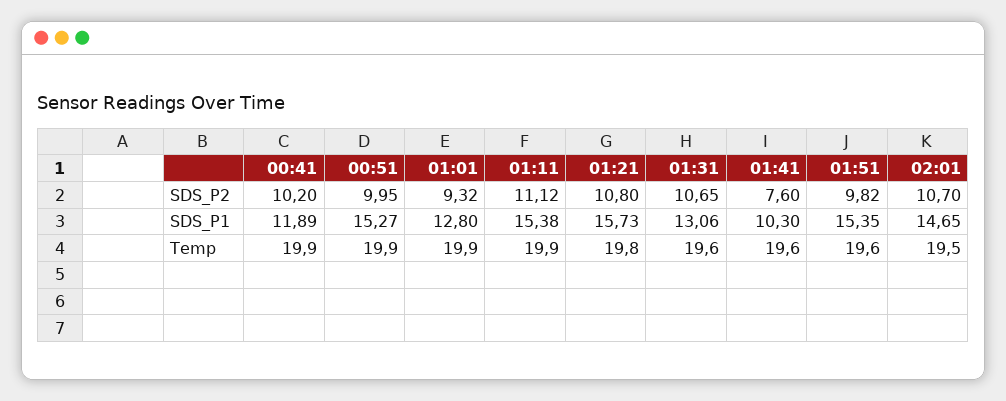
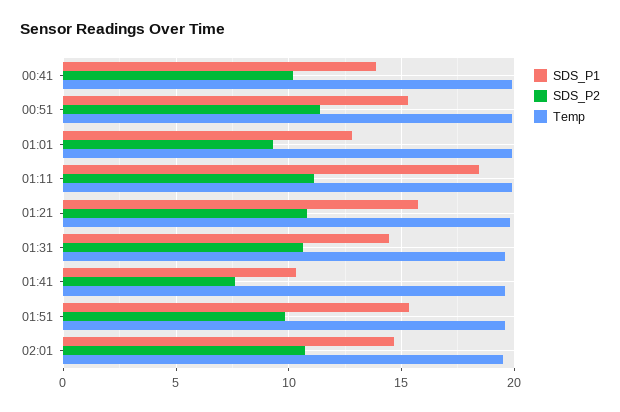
SDS_P2, 00:51: 9.95 -> 11.5
SDS_P1, 00:41: 11.89 -> 14
SDS_P1, 01:11: 15.38 -> 18.5
SDS_P1, 01:31: 13.06 -> 14.5

